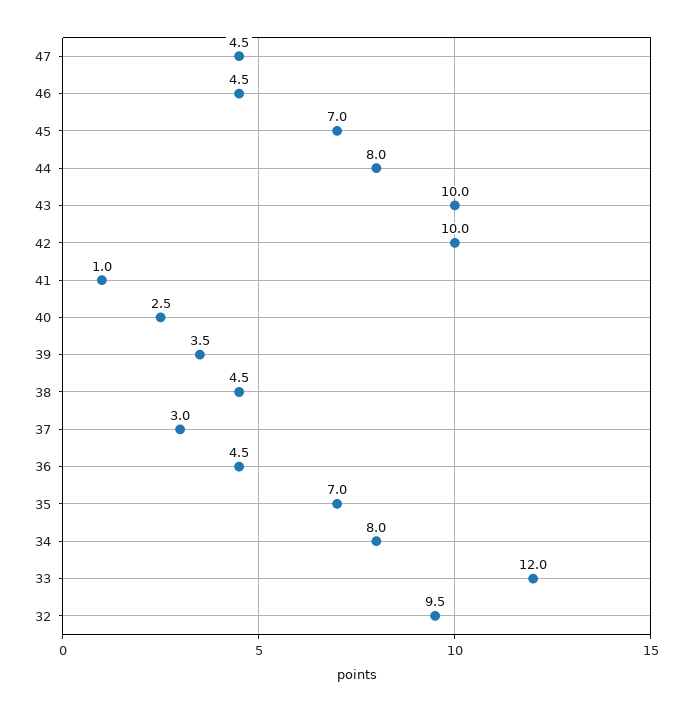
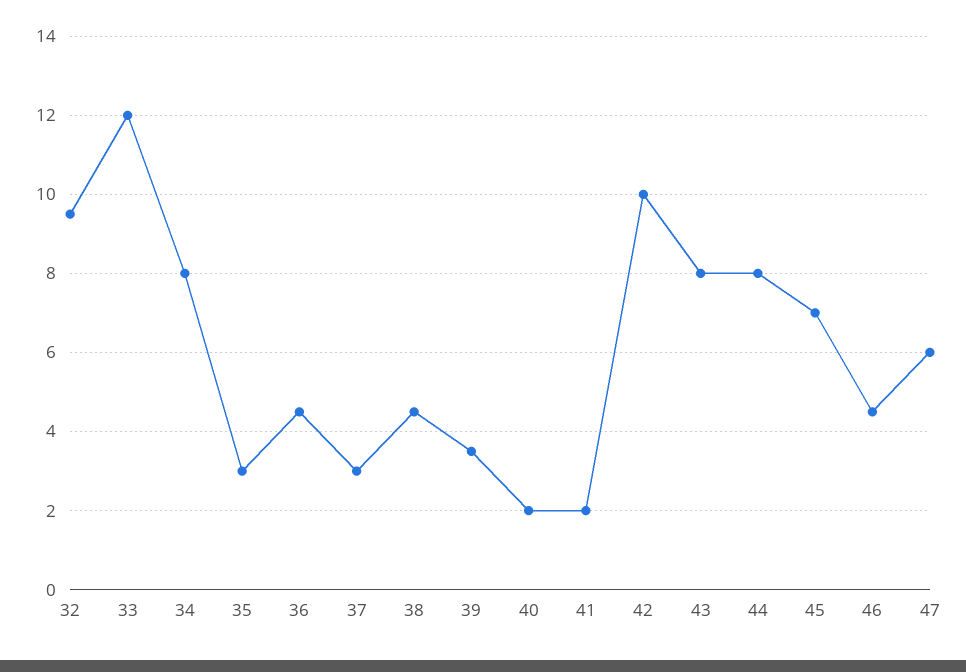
47: 4.5 -> 6
43: 10 -> 8
41: 1 -> 2
40: 2.5 -> 2
35: 7 -> 3

